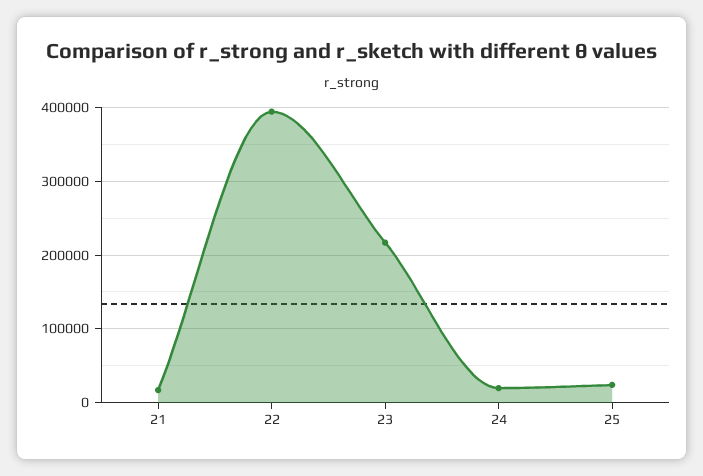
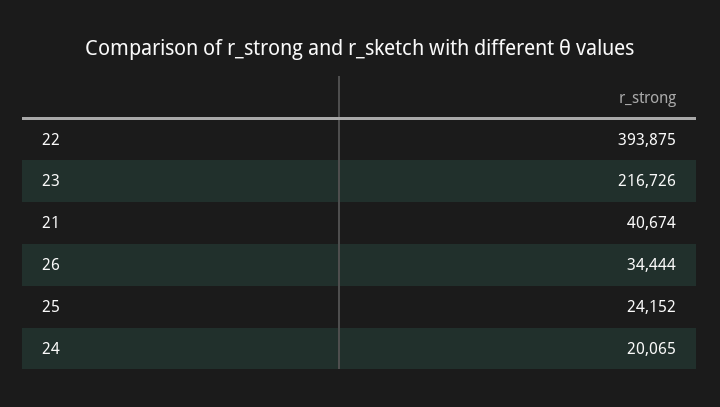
21: 20000 -> 40674
26: none -> 34444

